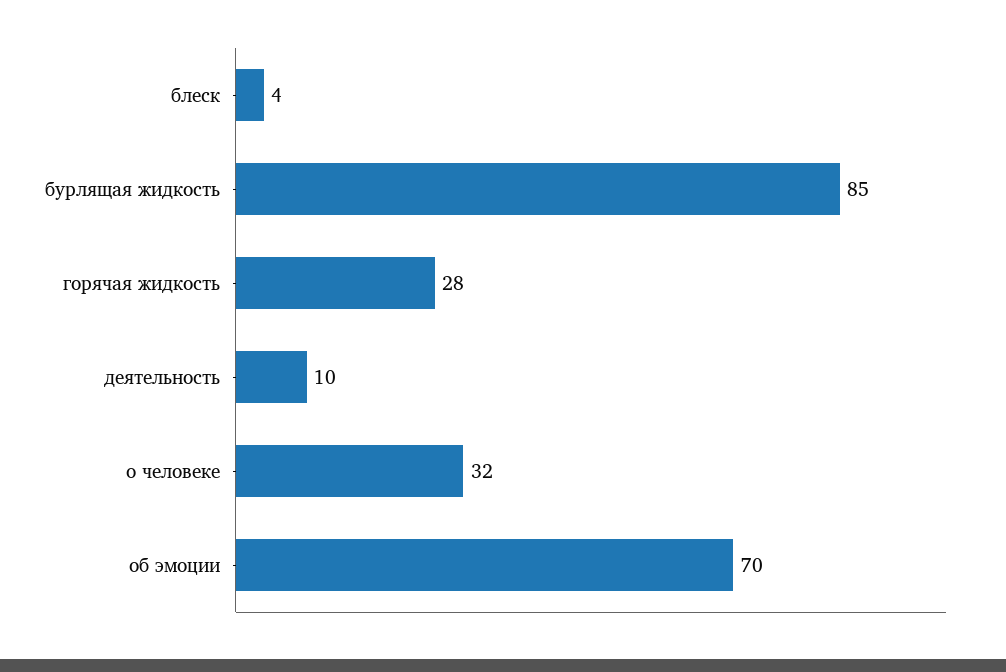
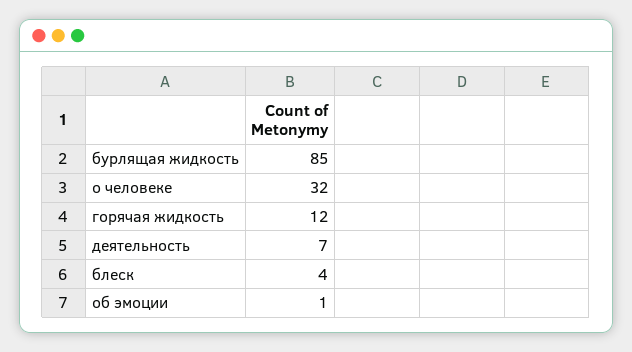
горячая жидкость: 28 -> 12
деятельность: 10 -> 7
об эмоции: 70 -> 1

